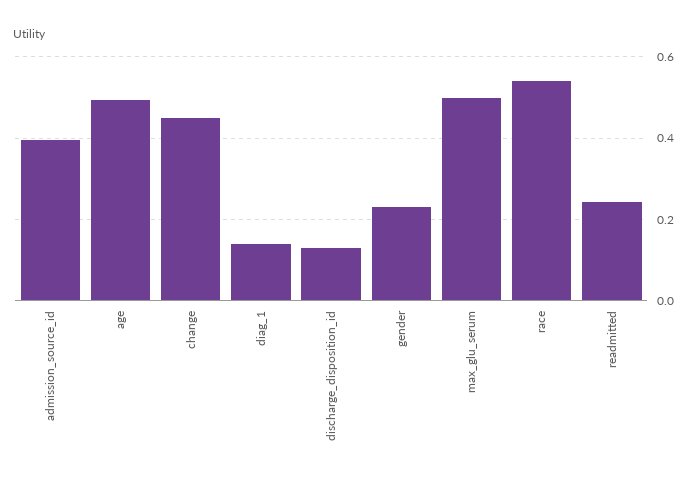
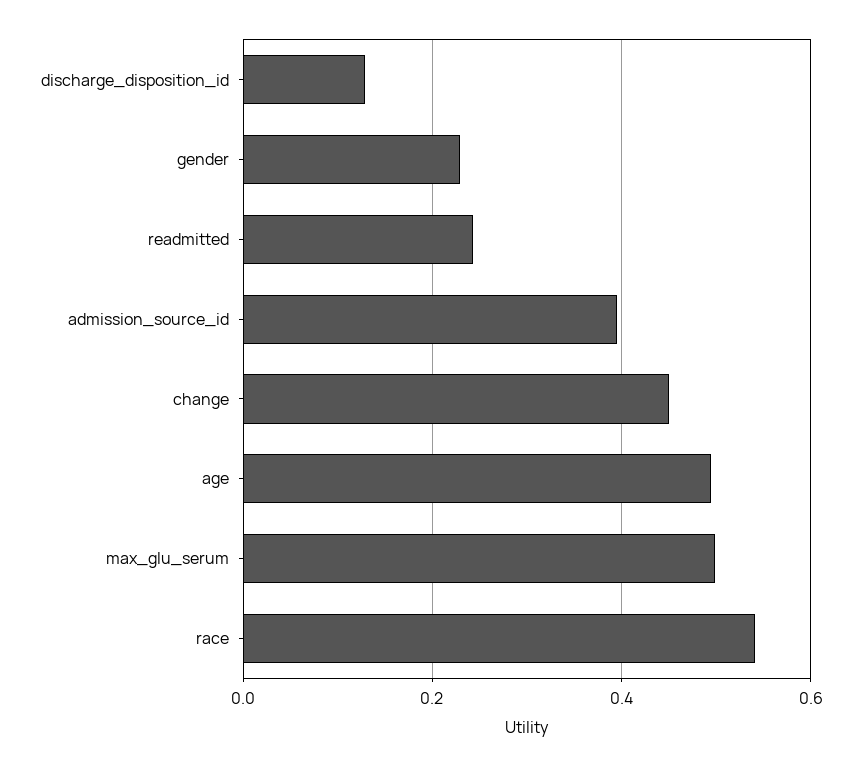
diag_1: 0.14 -> none

